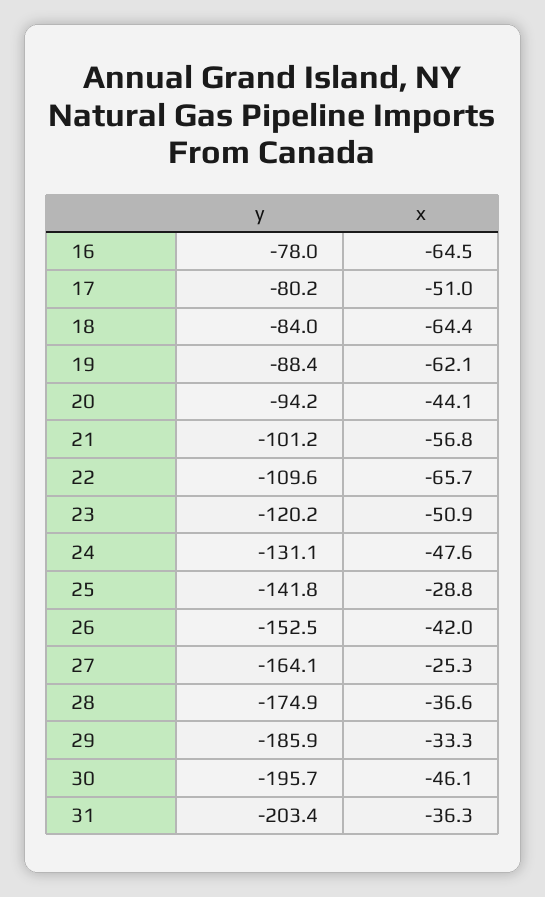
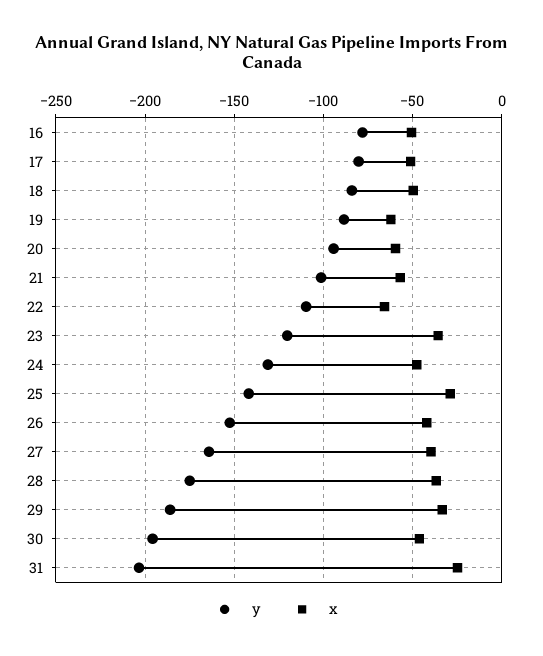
x, 16: -64.5 -> -50
x, 18: -64.4 -> -50
x, 20: -44.1 -> -60
x, 23: -50.9 -> -35
x, 27: -25.3 -> -40
x, 31: -36.3 -> -25

